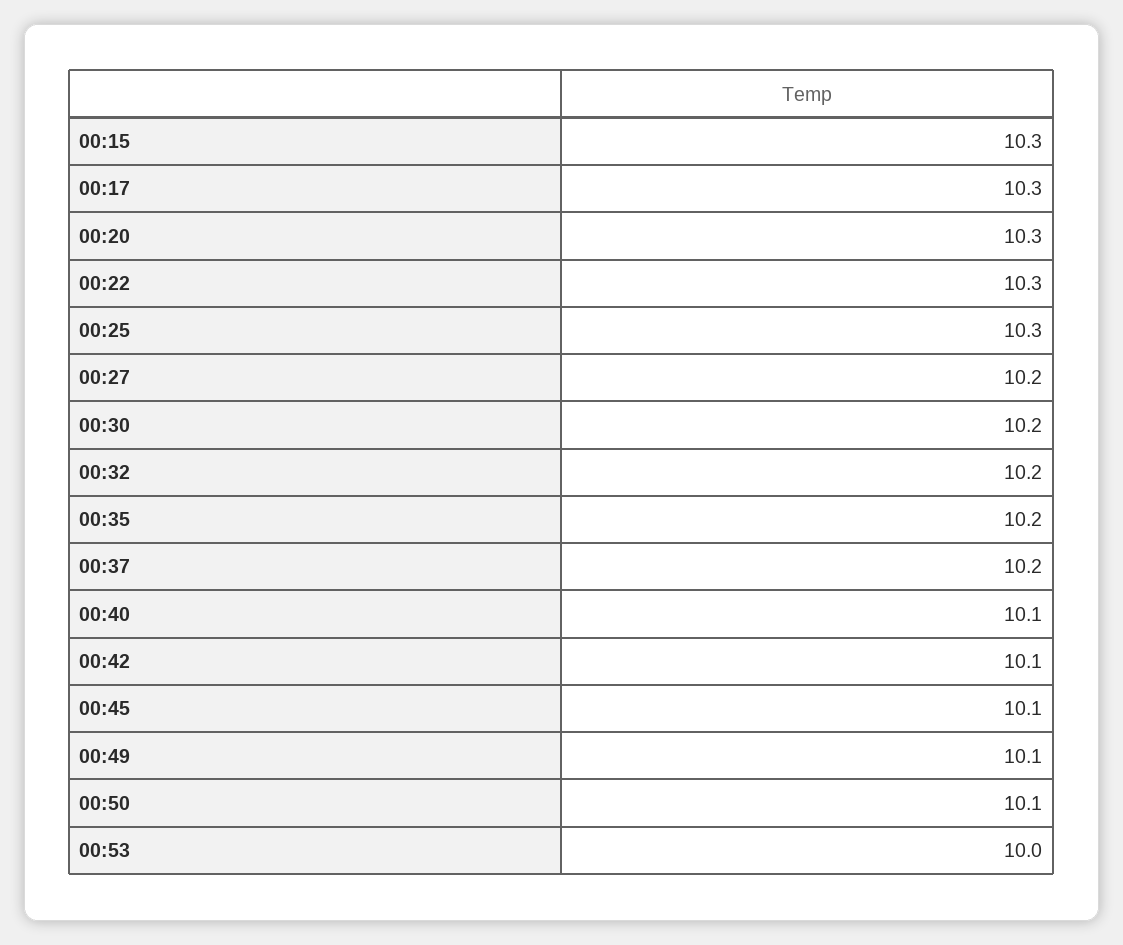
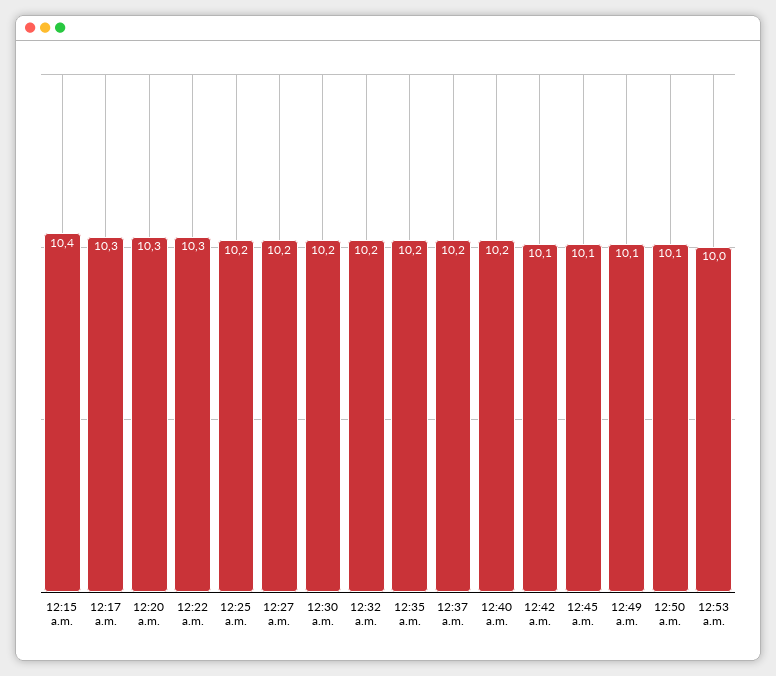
00:15: 10.3 -> 10.4
00:25: 10.3 -> 10.2
00:40: 10.1 -> 10.2

